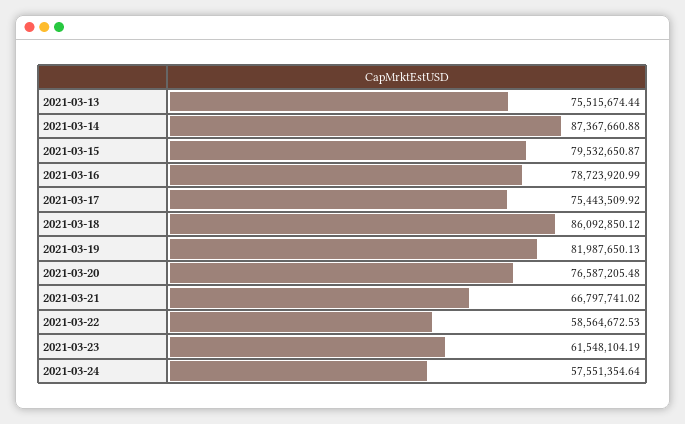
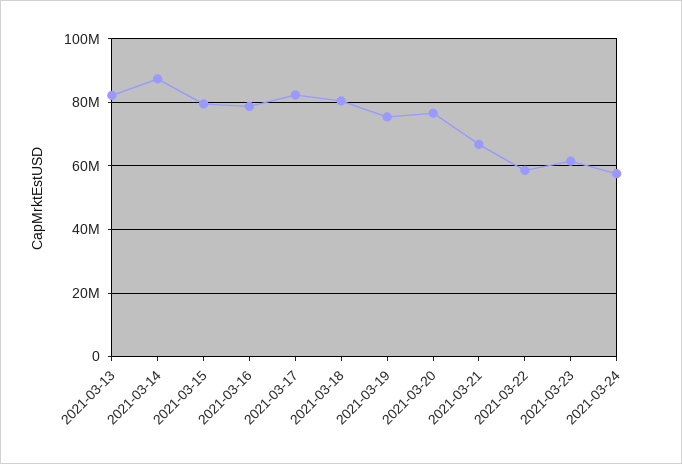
2021-03-13: 75515674.44 -> 82000000
2021-03-17: 75443509.92 -> 82000000
2021-03-18: 86092850.12 -> 80000000
2021-03-19: 81987650.13 -> 76000000

